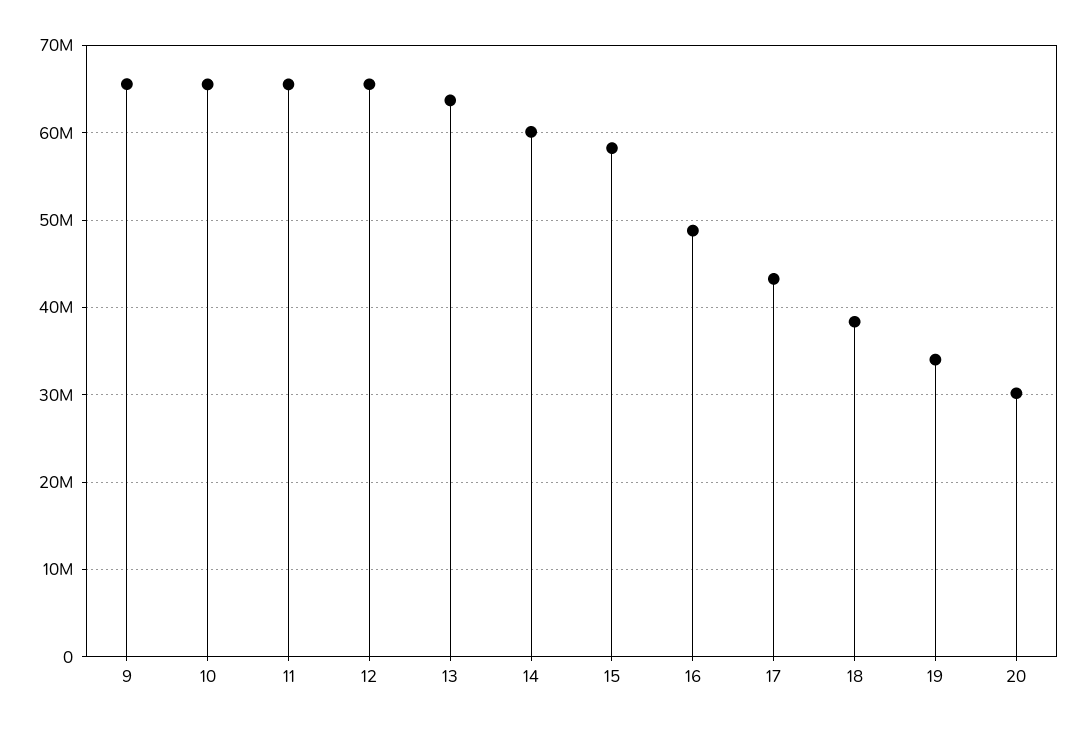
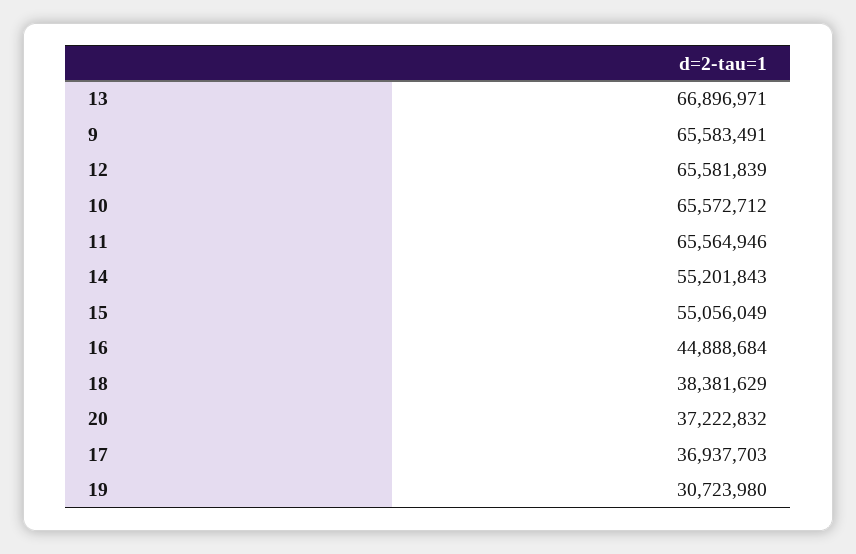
13: 64000000 -> 66896971
14: 60000000 -> 55201843
15: 58000000 -> 55056049
16: 49000000 -> 44888684
17: 43000000 -> 36937703
19: 34000000 -> 30723980
20: 30000000 -> 37222832

